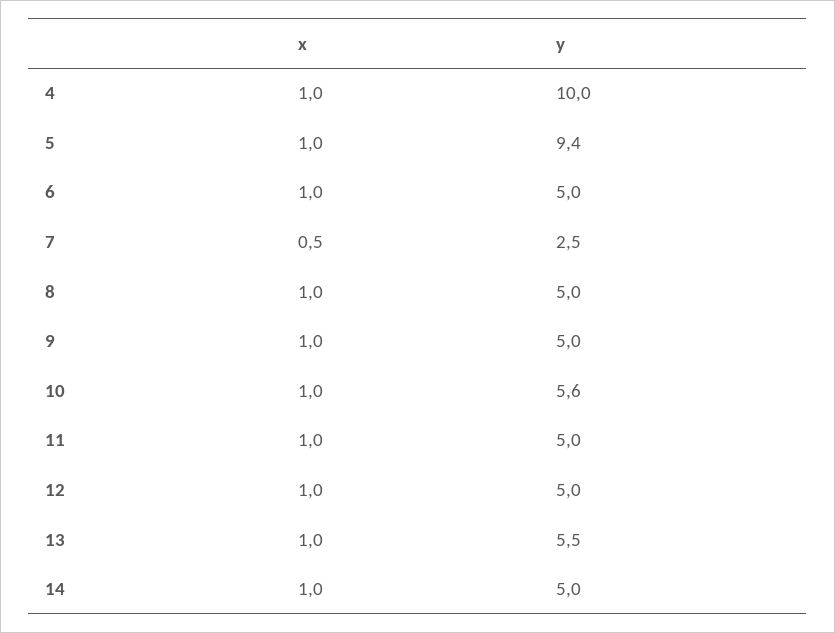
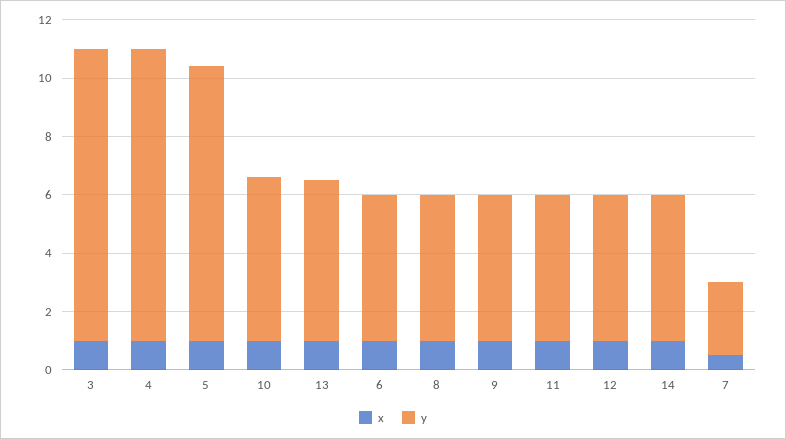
x, 3: none -> 1
y, 3: none -> 10

